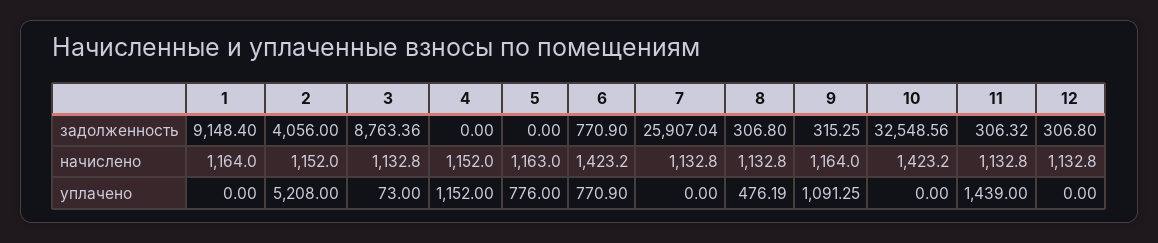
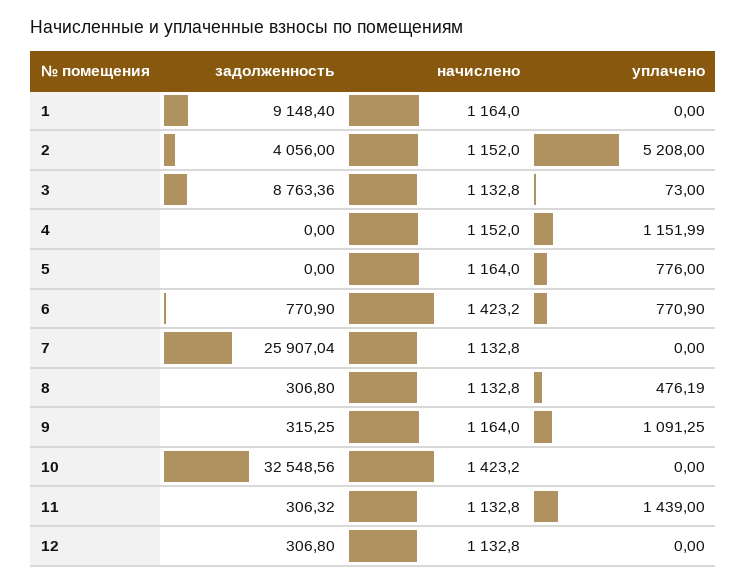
5, начислено: 1163 -> 1164
4, уплачено: 1152 -> 1151.99

